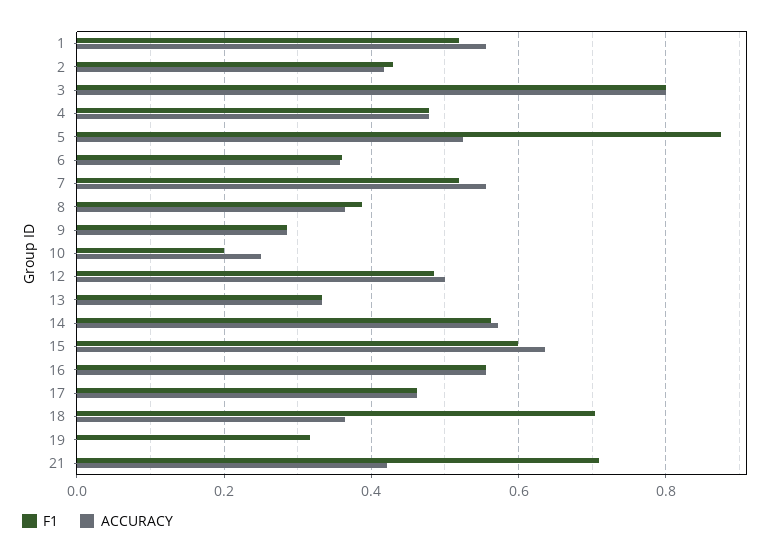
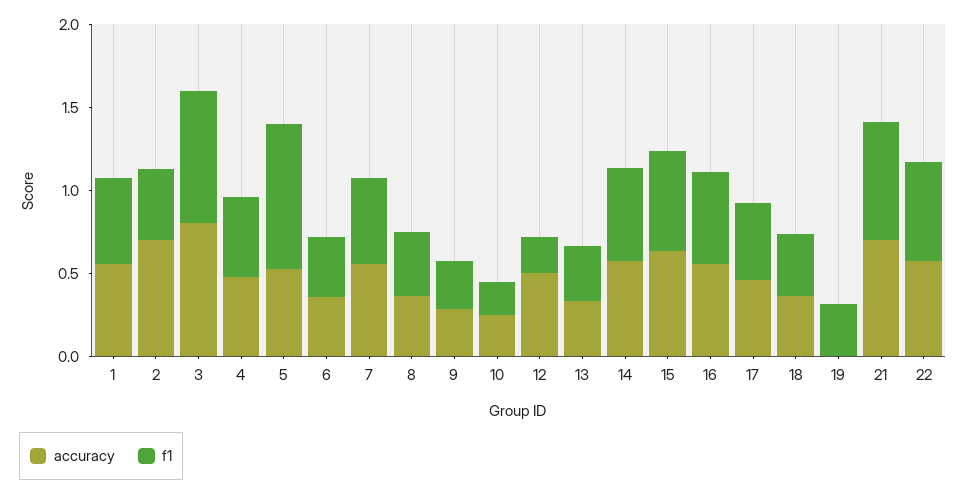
ACCURACY, 2: 0.42 -> 0.7
F1, 12: 0.48 -> 0.2
F1, 18: 0.7 -> 0.4
ACCURACY, 21: 0.42 -> 0.7
ACCURACY, 22: none -> 0.6
F1, 22: none -> 0.6

